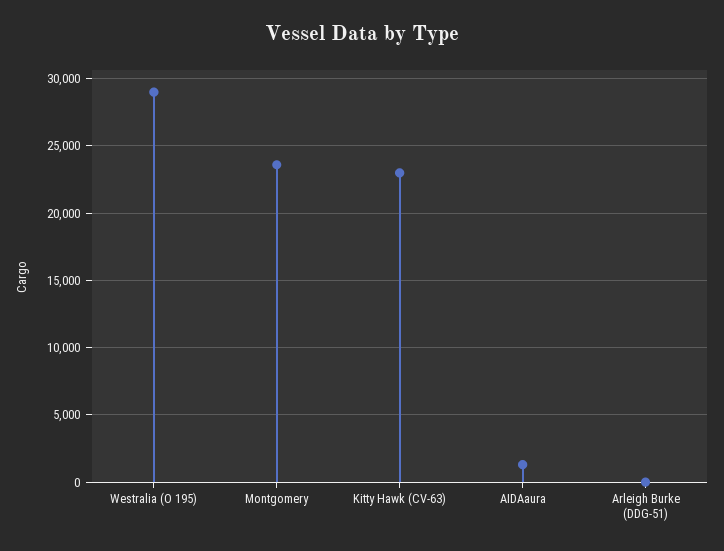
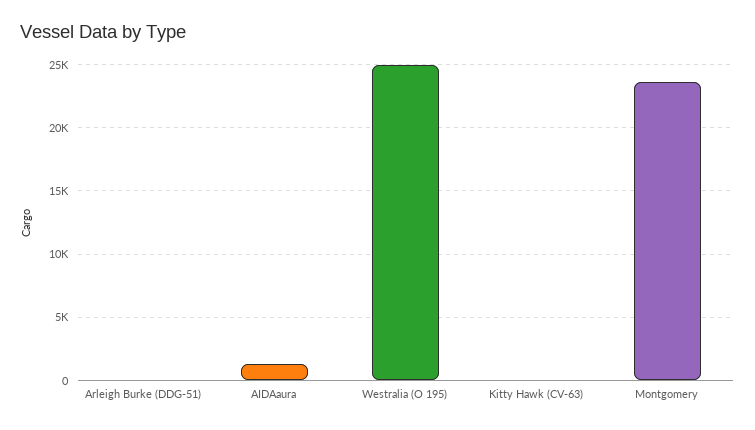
Westralia (O 195): 29000 -> 25000
Kitty Hawk (CV-63): 23000 -> 0

